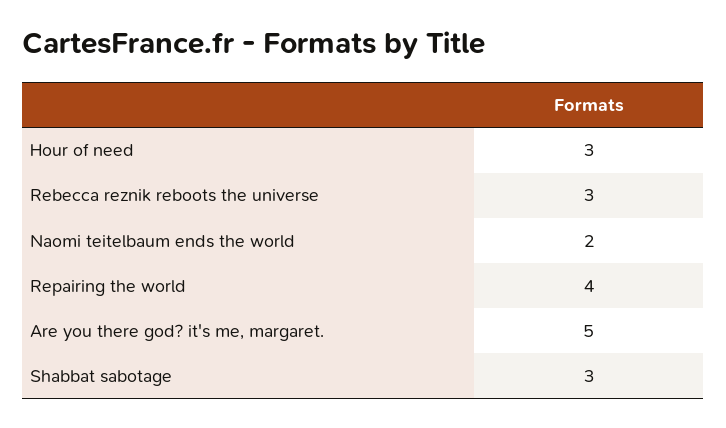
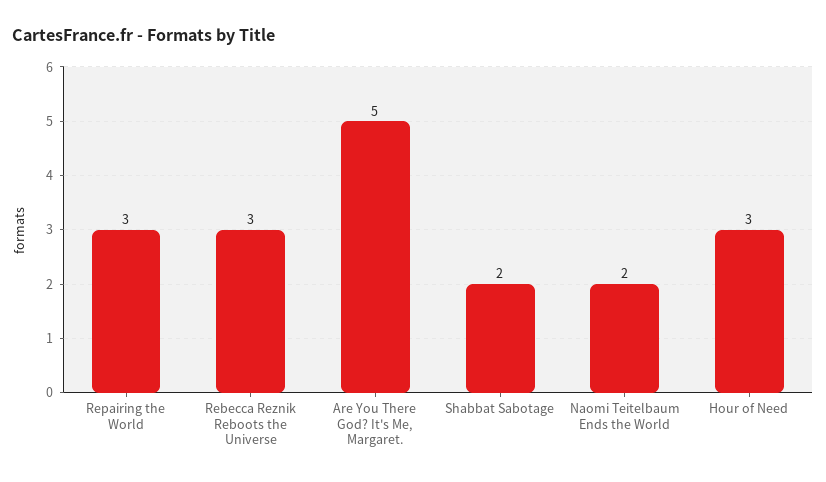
Repairing the world: 4 -> 3
Shabbat sabotage: 3 -> 2

